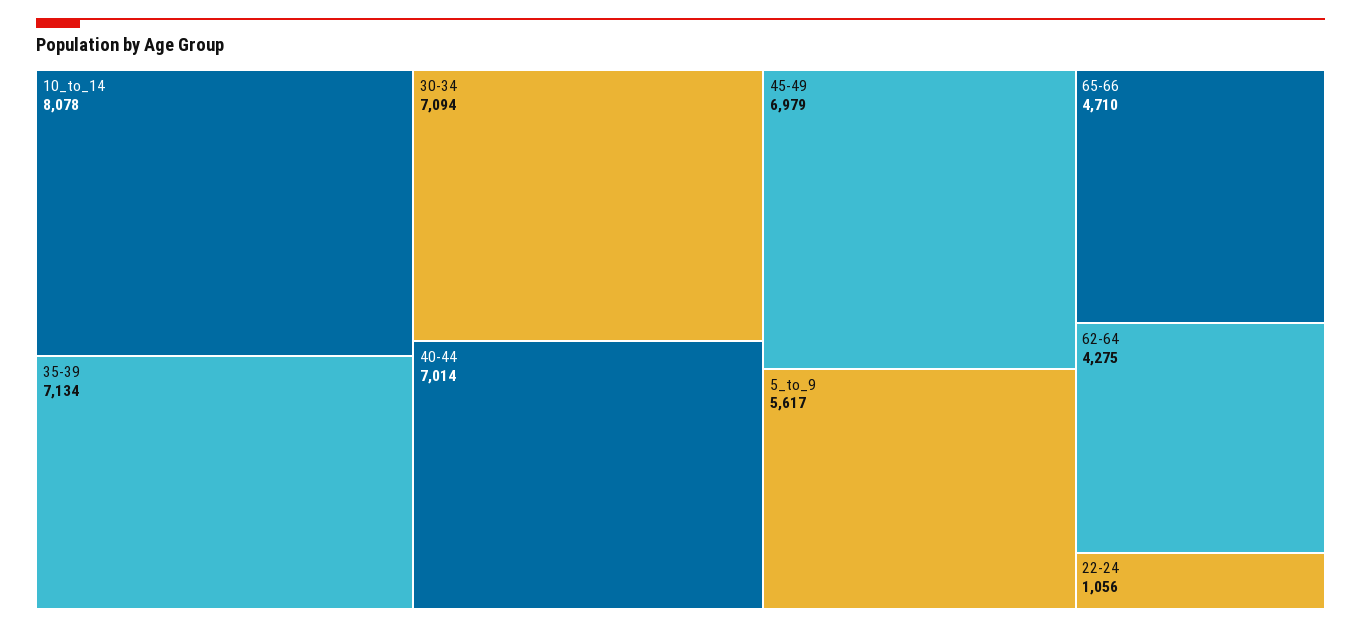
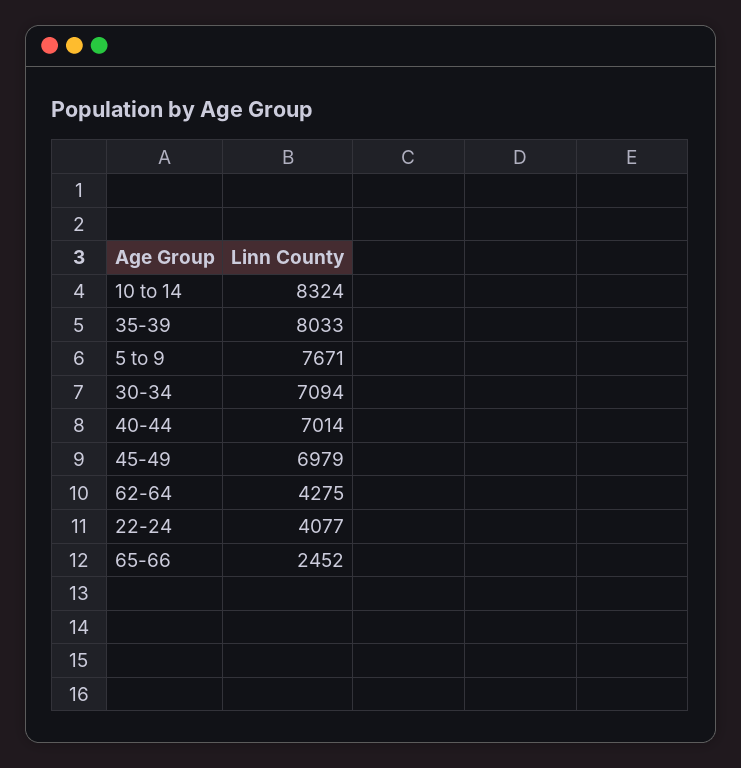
10_to_14: 8078 -> 8324
35-39: 7134 -> 8033
5_to_9: 5617 -> 7671
65-66: 4710 -> 2452
22-24: 1056 -> 4077

